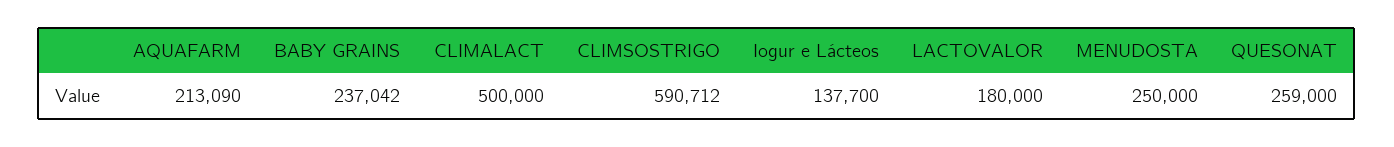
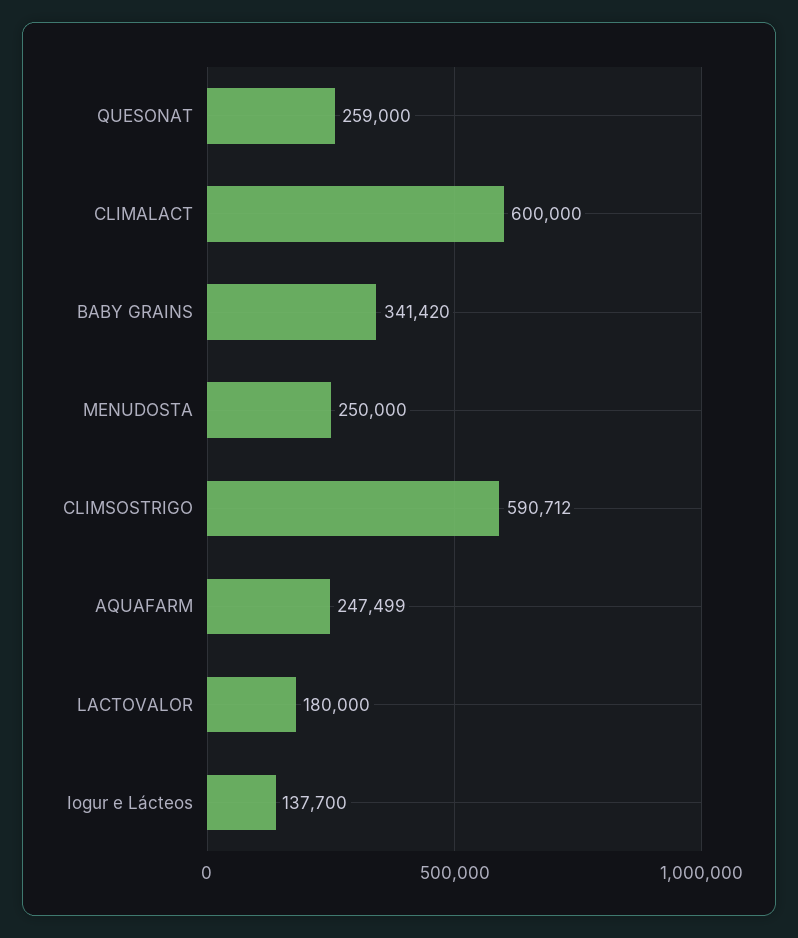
AQUAFARM: 213090 -> 247499
BABY GRAINS: 237042 -> 341420
CLIMALACT: 500000 -> 600000

